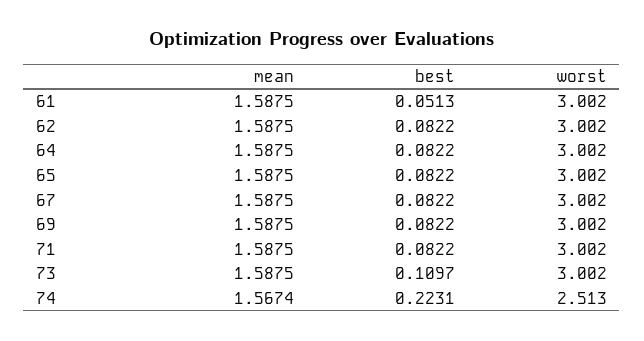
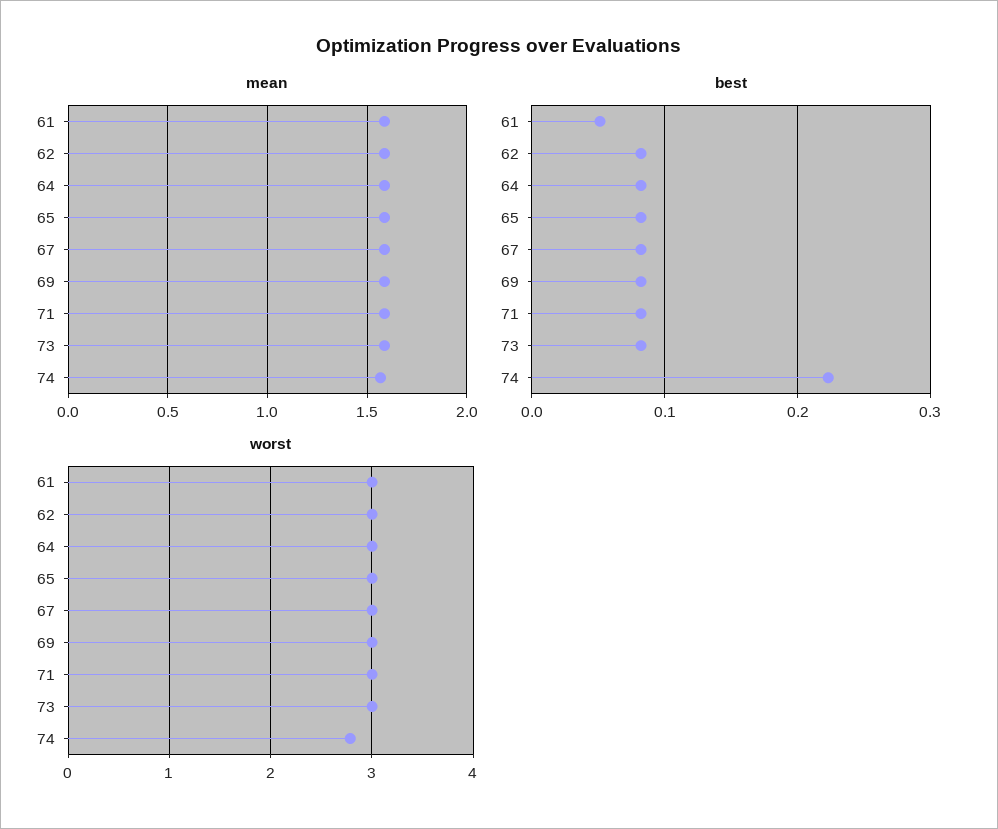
best, 73: 0.1097 -> 0.08
worst, 74: 2.513 -> 2.8

